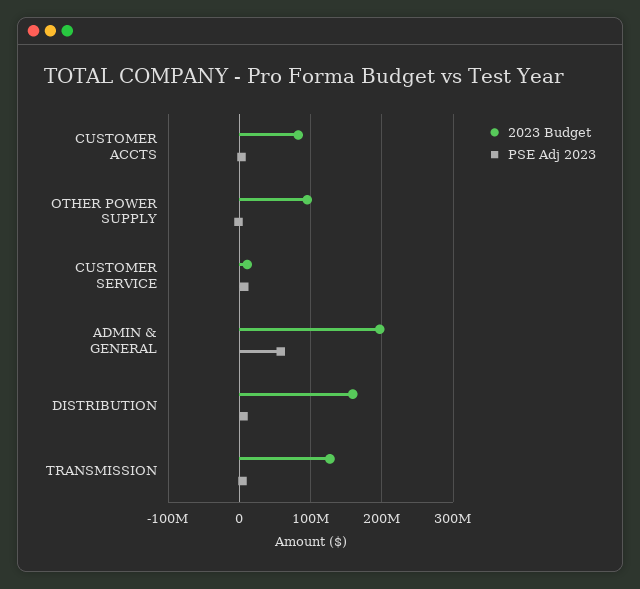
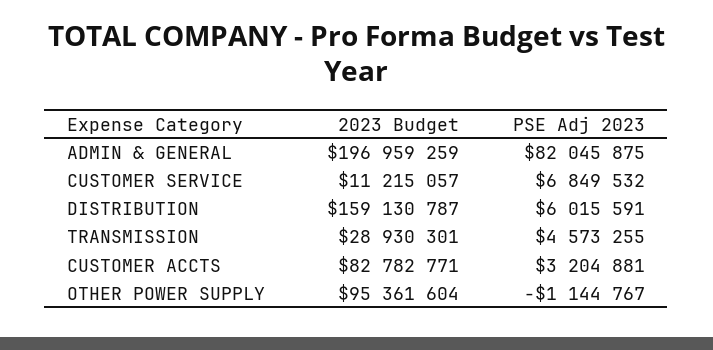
PSE Adj 2023, ADMIN & GENERAL: 60000000 -> 82045875
2023 Budget, TRANSMISSION: 130000000 -> 28930301

